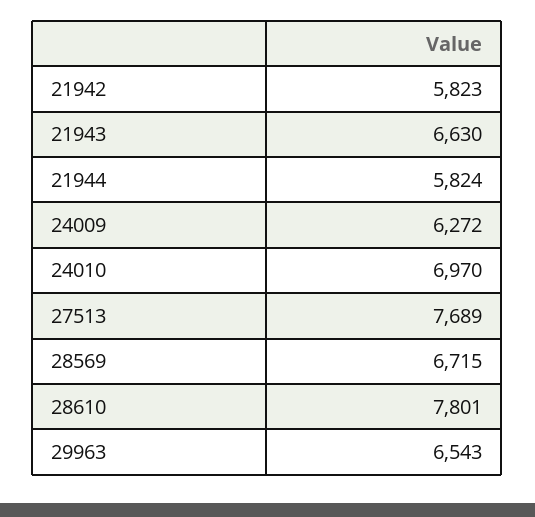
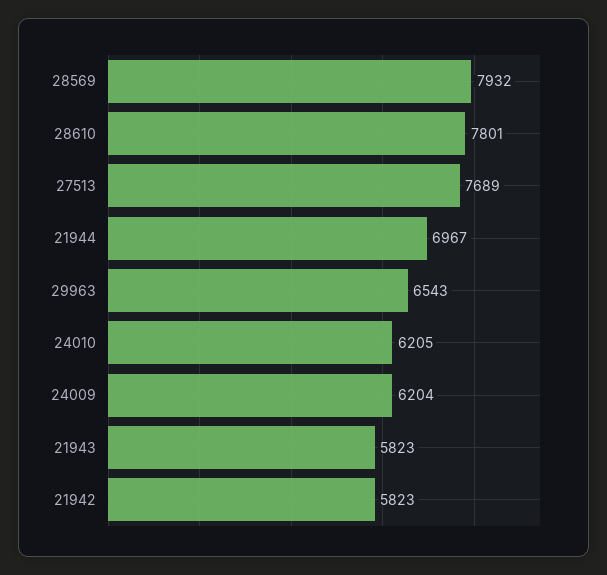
21943: 6630 -> 5823
21944: 5824 -> 6967
24009: 6272 -> 6204
24010: 6970 -> 6205
28569: 6715 -> 7932

